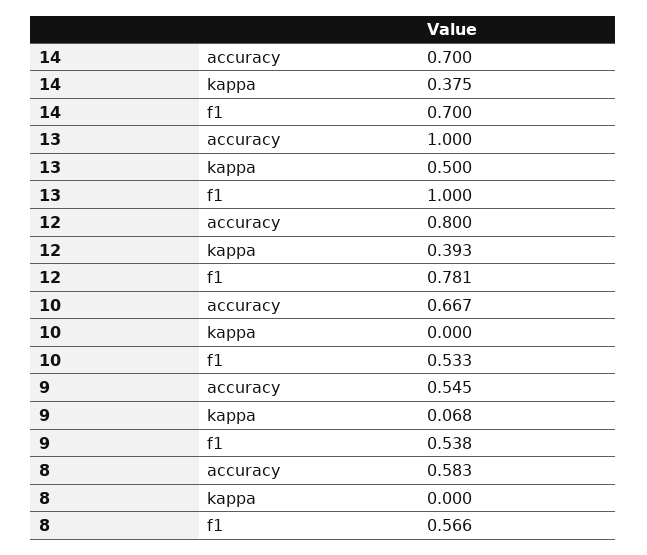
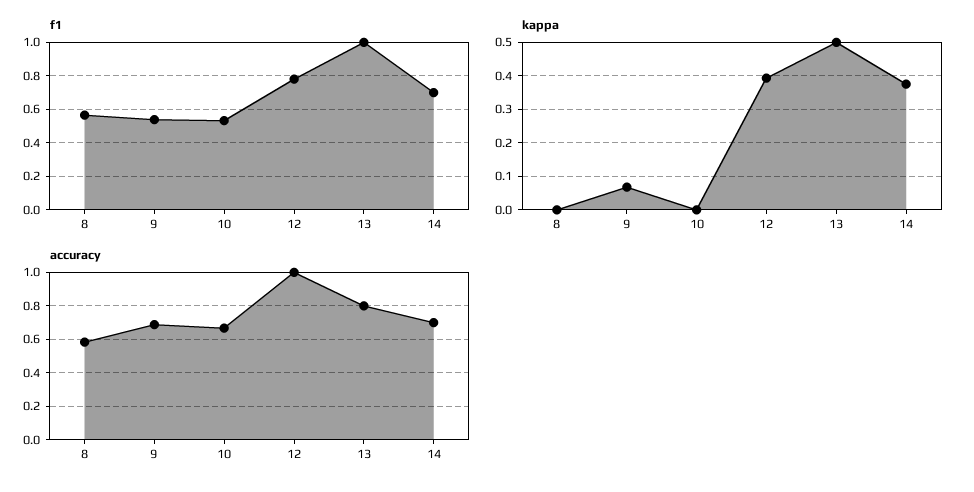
accuracy, 13: 1 -> 0.8
accuracy, 12: 0.8 -> 1
accuracy, 9: 0.545 -> 0.7

